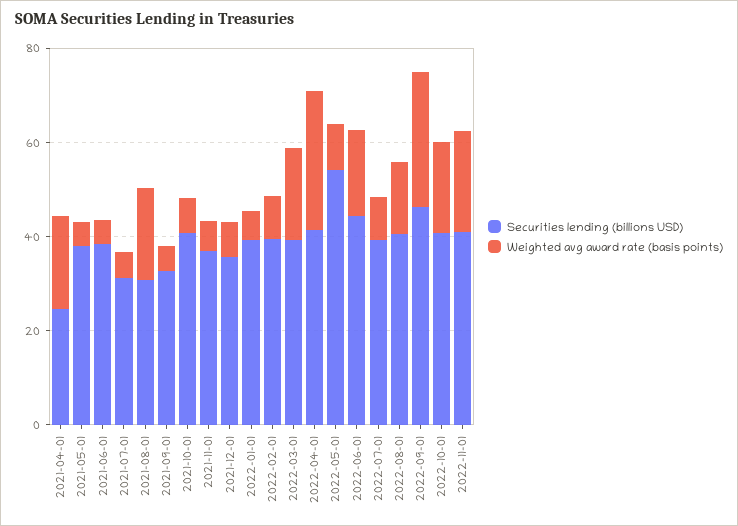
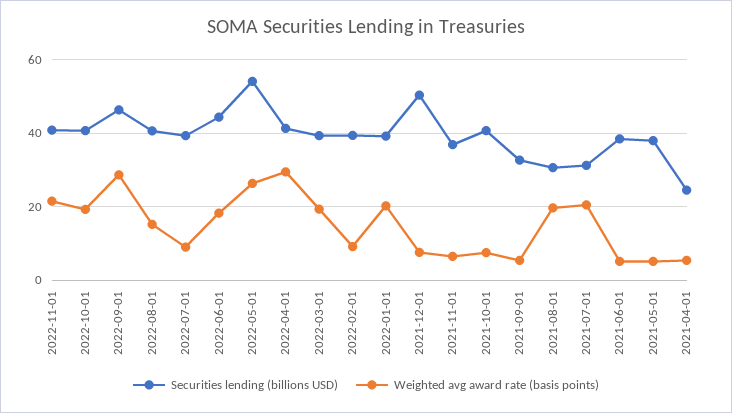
Weighted avg award rate (basis points), 2021-04-01: 20 -> 6
Weighted avg award rate (basis points), 2021-07-01: 5 -> 20
Securities lending (billions USD), 2021-12-01: 35 -> 50
Weighted avg award rate (basis points), 2022-01-01: 5 -> 20
Weighted avg award rate (basis points), 2022-05-01: 10 -> 26

